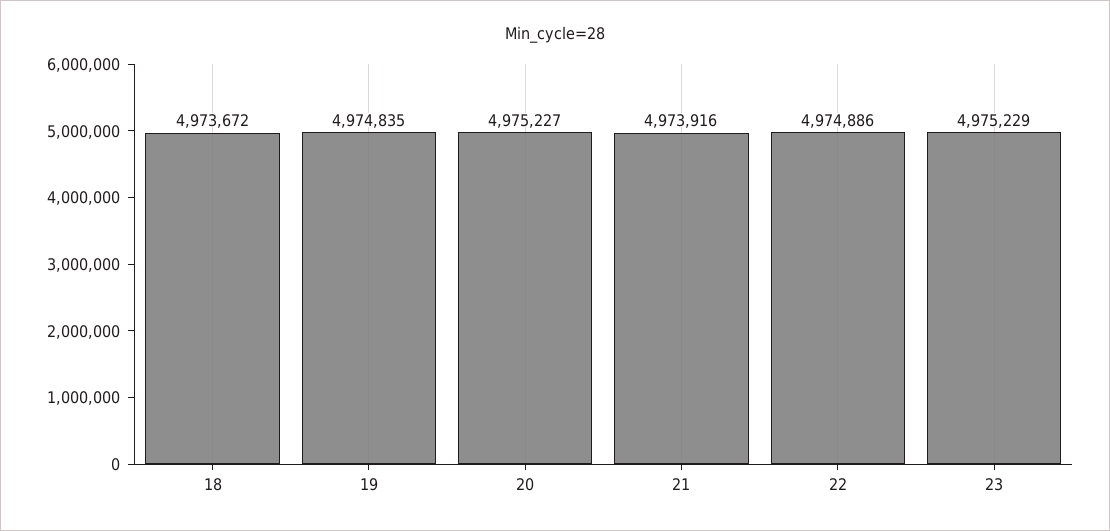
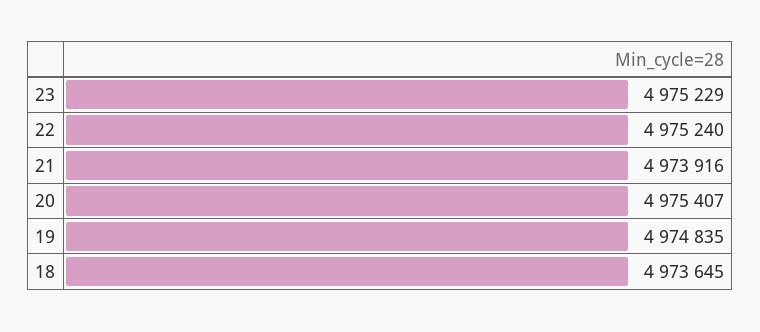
18: 4973672 -> 4973645
20: 4975227 -> 4975407
22: 4974886 -> 4975240

